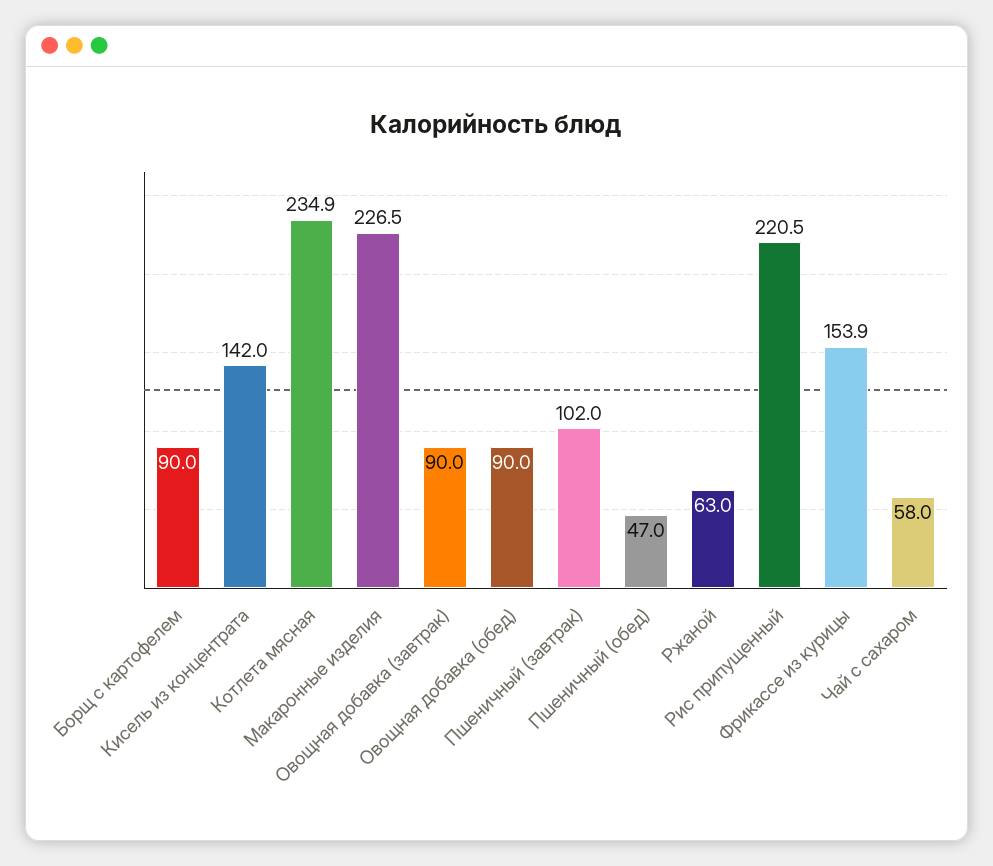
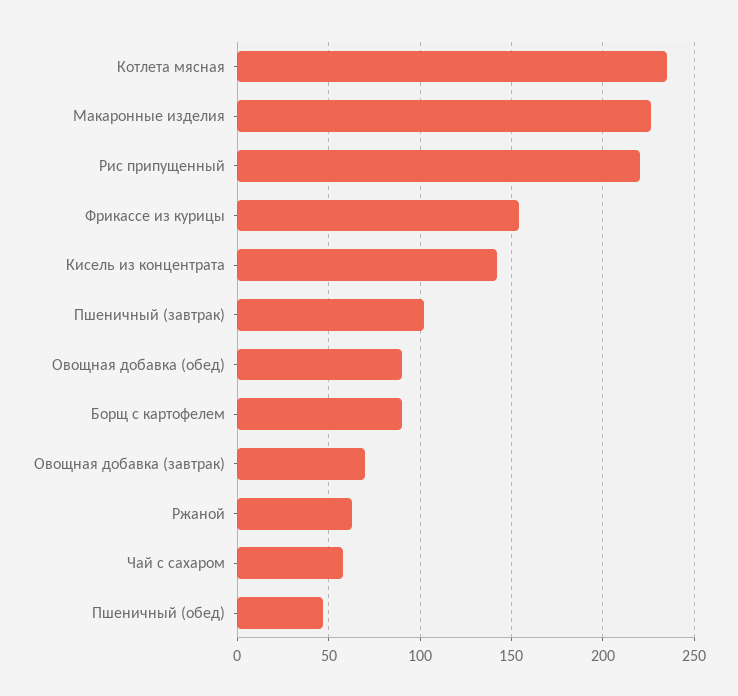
Овощная добавка (завтрак): 90 -> 70

